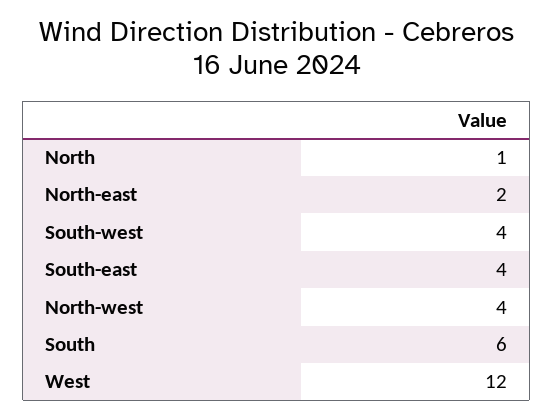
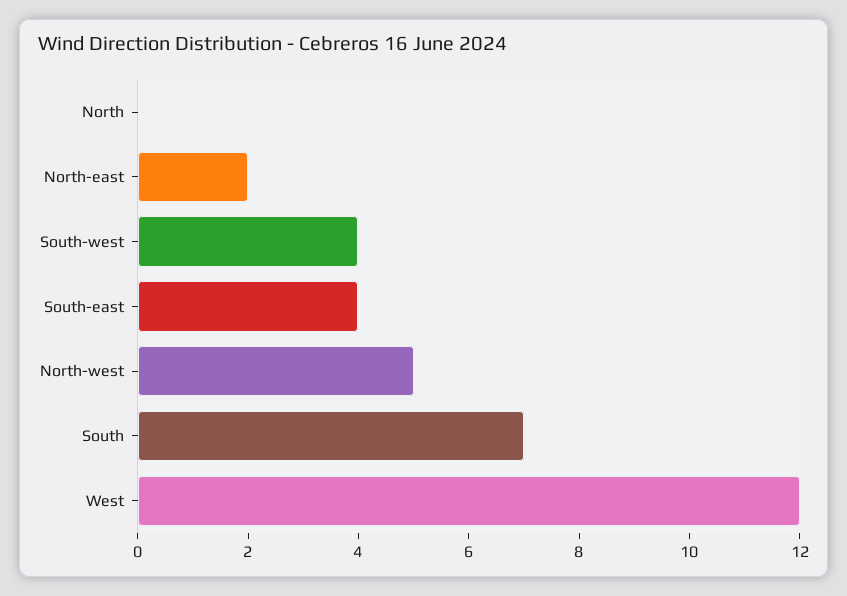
North: 1 -> 0
North-west: 4 -> 5
South: 6 -> 7

